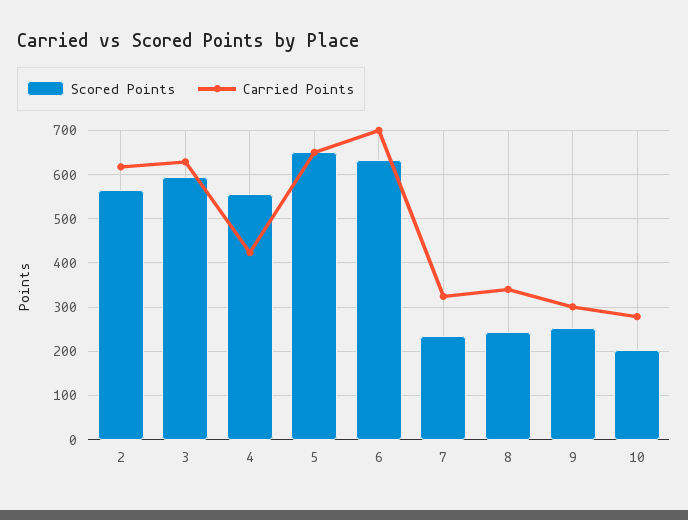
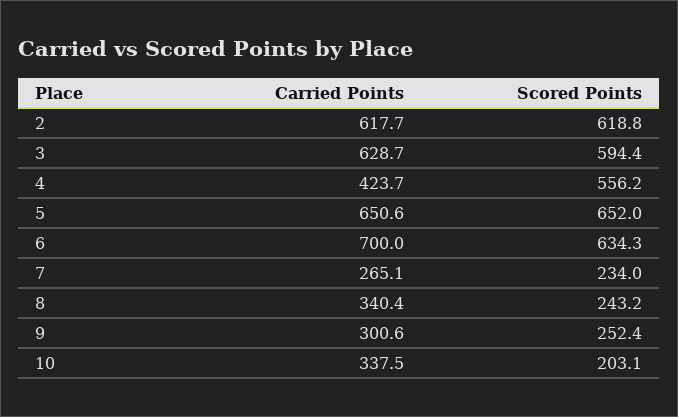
Scored Points, 2: 560 -> 618.8
Carried Points, 7: 320 -> 265.1
Carried Points, 10: 280 -> 337.5

